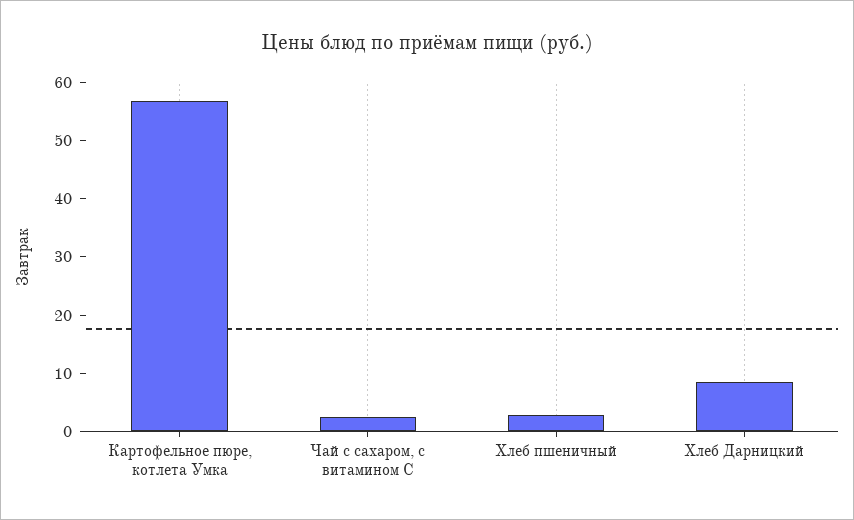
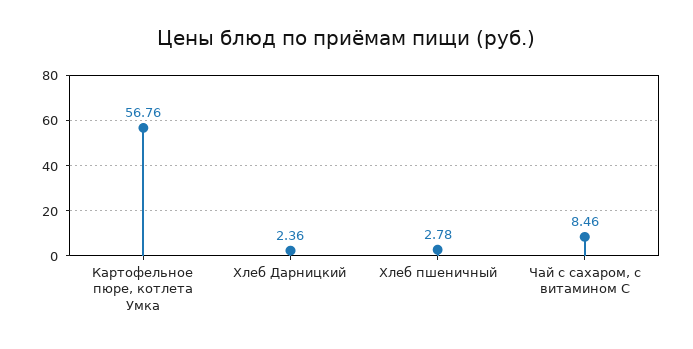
Чай с сахаром, с витамином С: 2 -> 8.46
Хлеб Дарницкий: 8 -> 2.36

